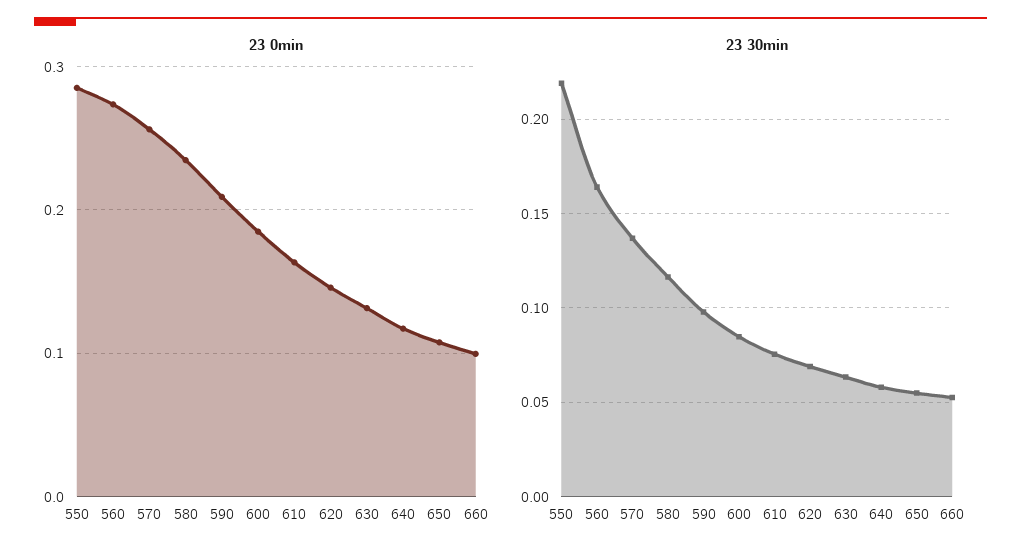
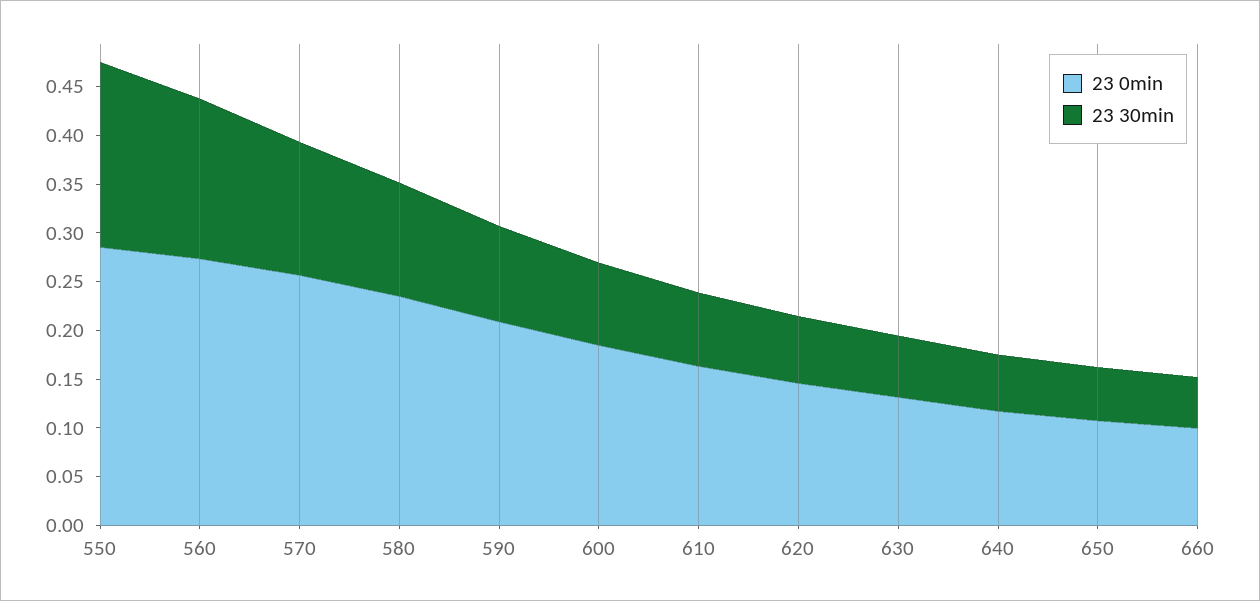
23 30min, 550: 0.22 -> 0.19

